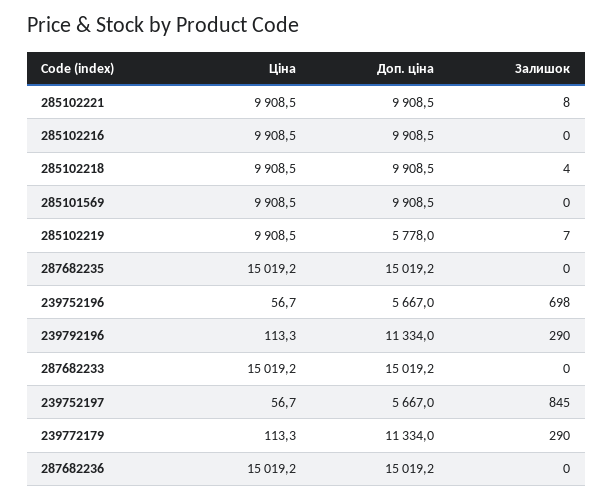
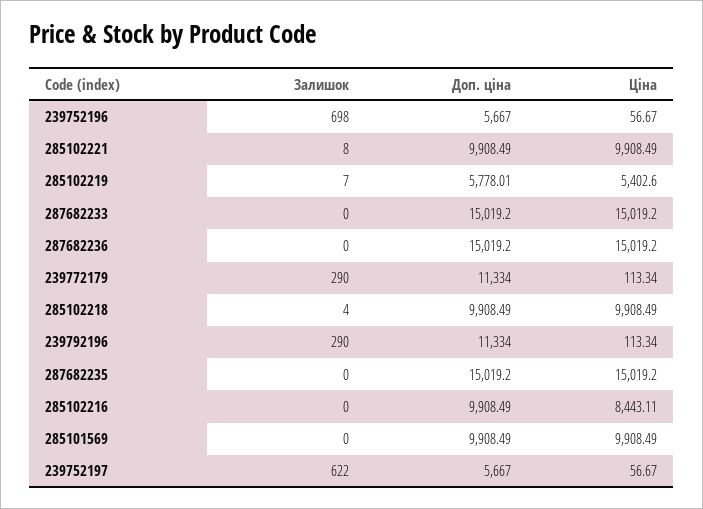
Ціна, 285102216: 9908.5 -> 8443.11
Ціна, 285102219: 9908.5 -> 5402.6
Залишок, 239752197: 845 -> 622

